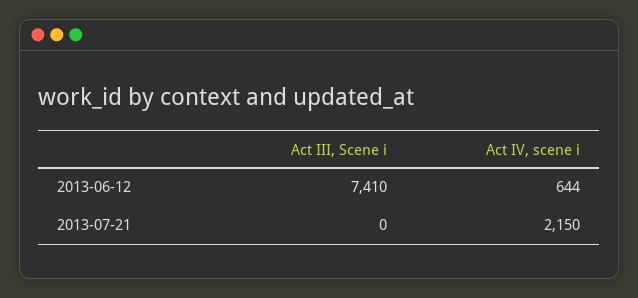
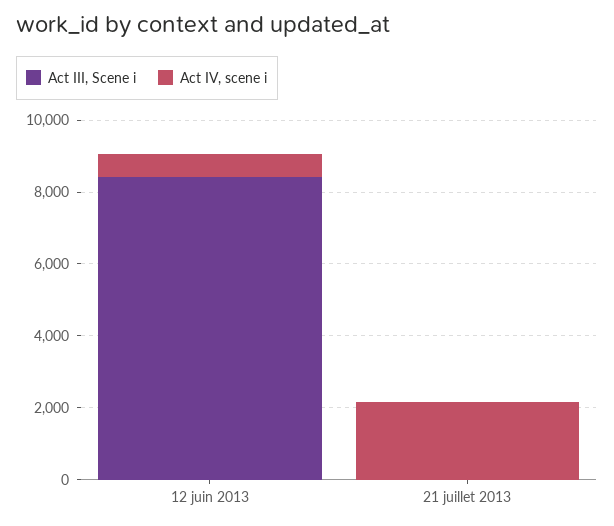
Act III, Scene i, 2013-06-12: 7410 -> 8500

